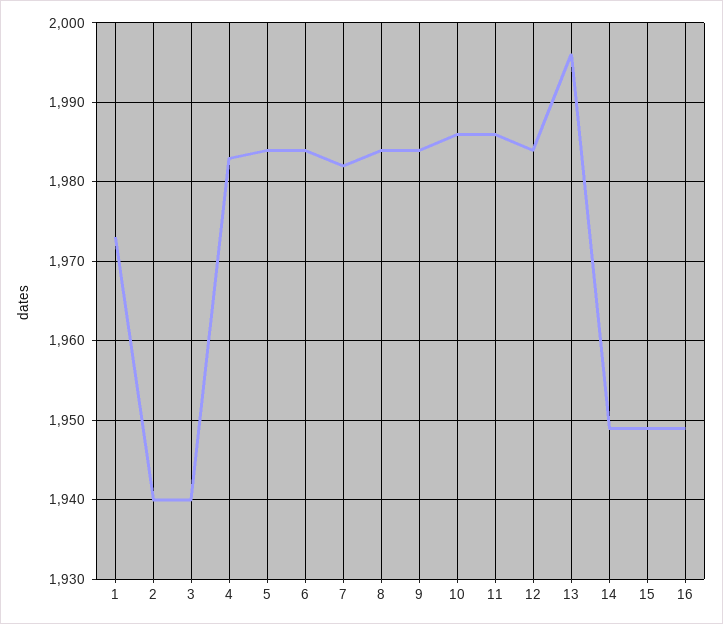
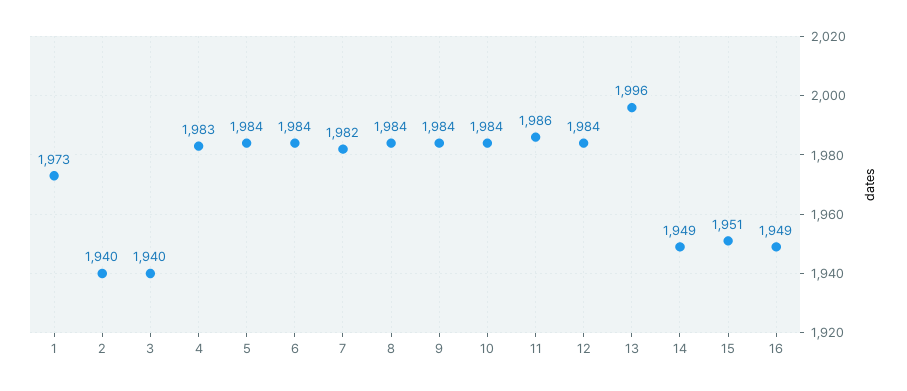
10: 1986 -> 1984
15: 1949 -> 1951

